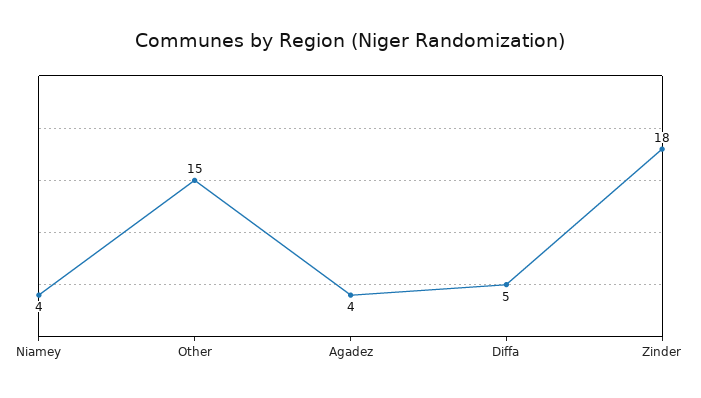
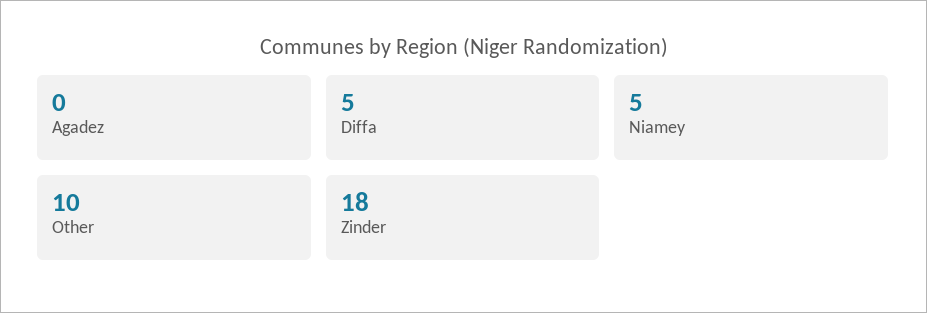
Niamey: 4 -> 5
Other: 15 -> 10
Agadez: 4 -> 0

